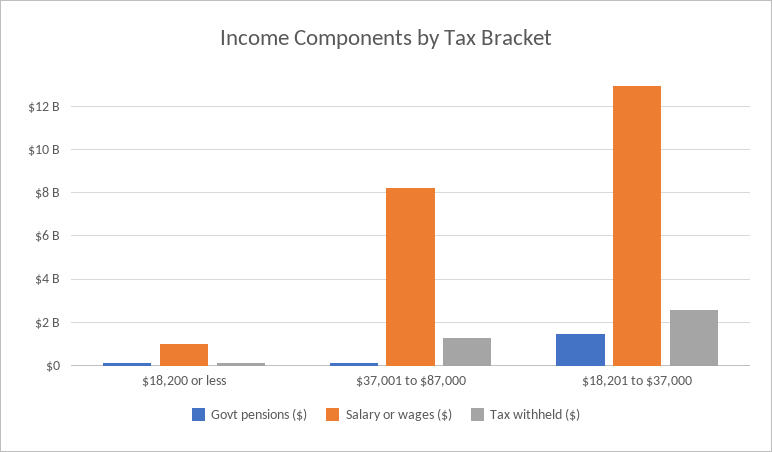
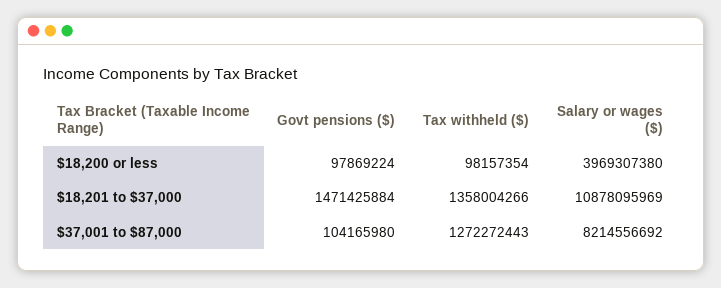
Salary or wages ($), $18,200 or less: 1000000000 -> 3969307380
Salary or wages ($), $18,201 to $37,000: 13000000000 -> 10878095969
Tax withheld ($), $18,201 to $37,000: 2500000000 -> 1358004266

